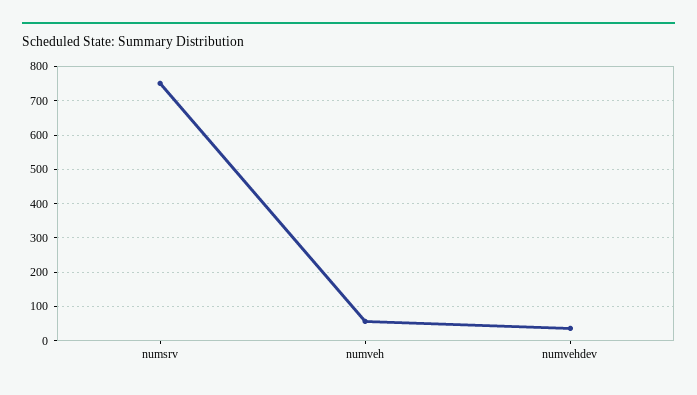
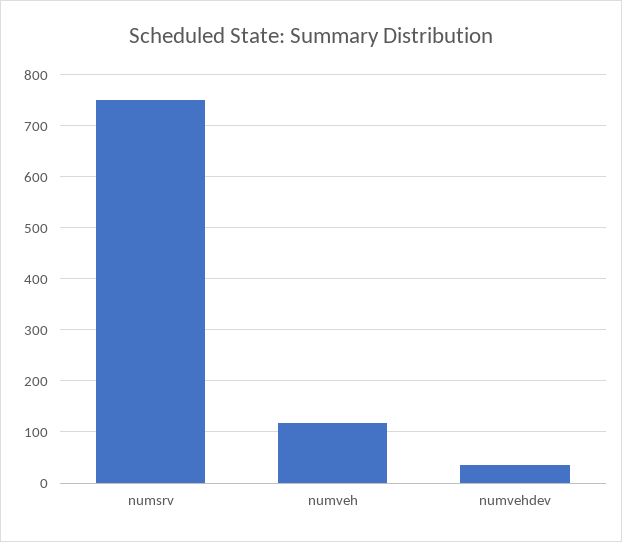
numveh: 60 -> 120

